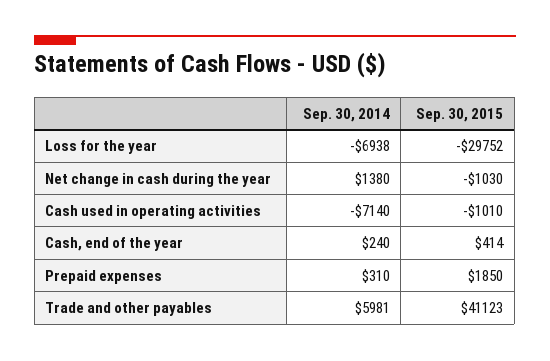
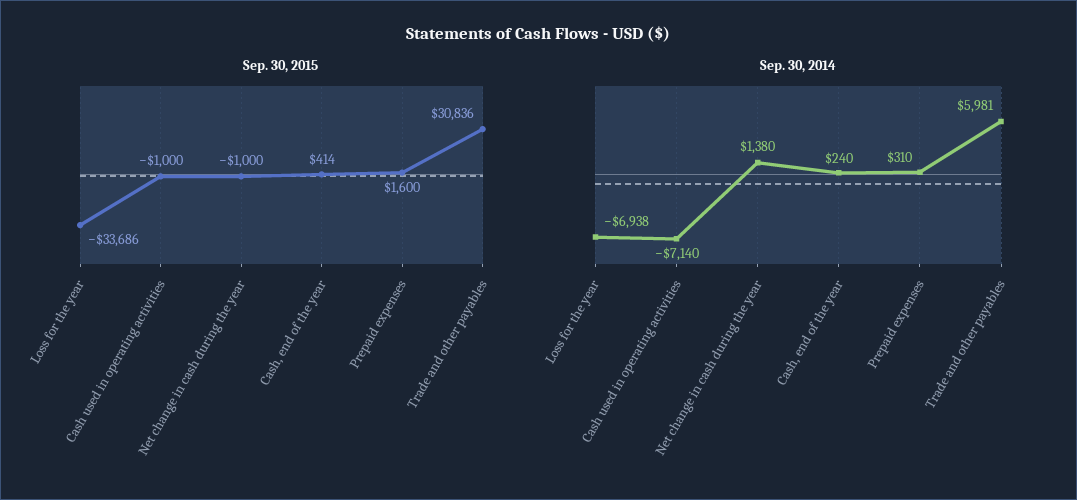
Sep. 30, 2015, Loss for the year: -29752 -> -33686
Sep. 30, 2015, Net change in cash during the year: -1030 -> -1000
Sep. 30, 2015, Cash used in operating activities: -1010 -> -1000
Sep. 30, 2015, Prepaid expenses: 1850 -> 1600
Sep. 30, 2015, Trade and other payables: 41123 -> 30836

